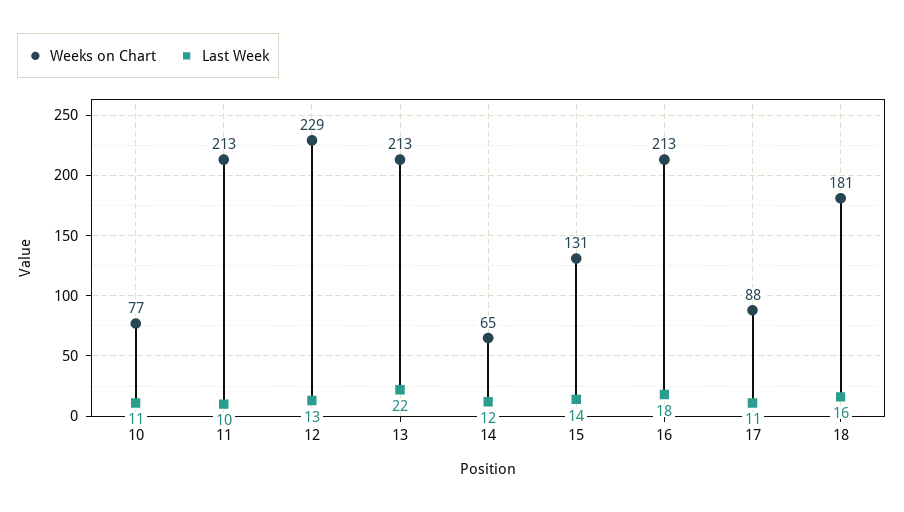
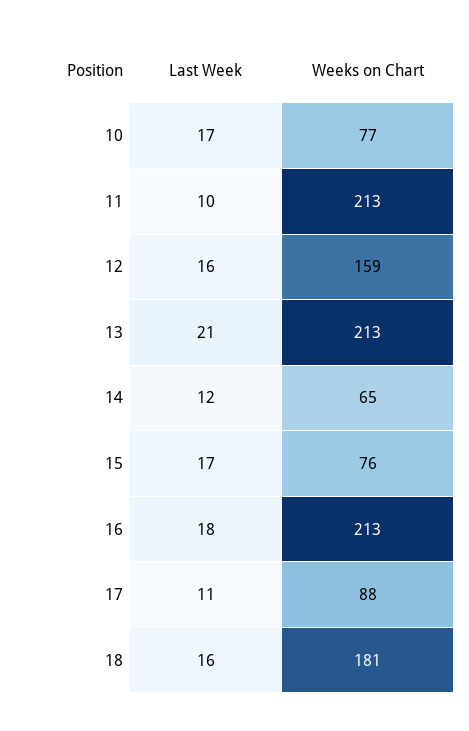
Last Week, 10: 11 -> 17
Weeks on Chart, 12: 229 -> 159
Last Week, 12: 13 -> 16
Last Week, 13: 22 -> 21
Weeks on Chart, 15: 131 -> 76
Last Week, 15: 14 -> 17

